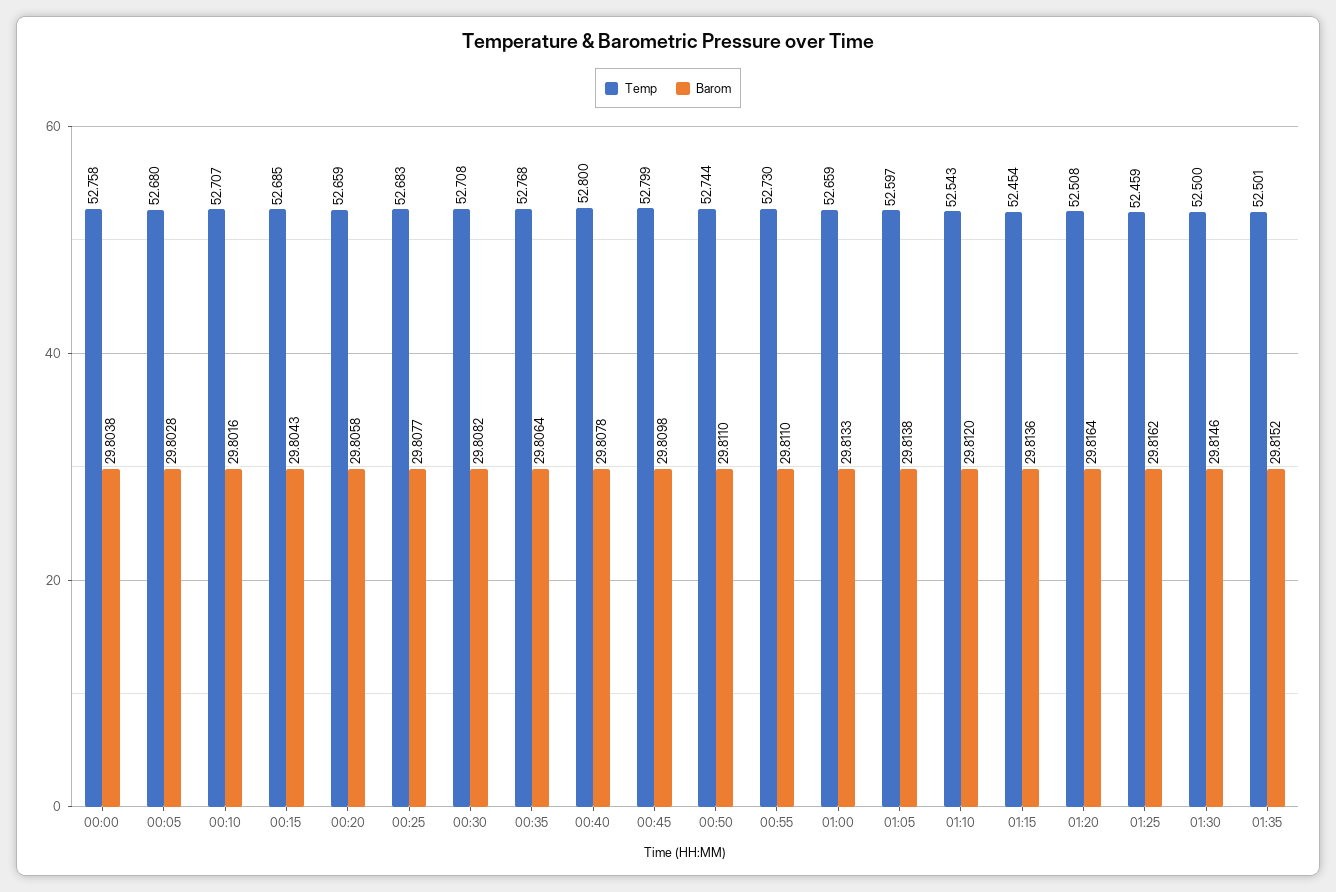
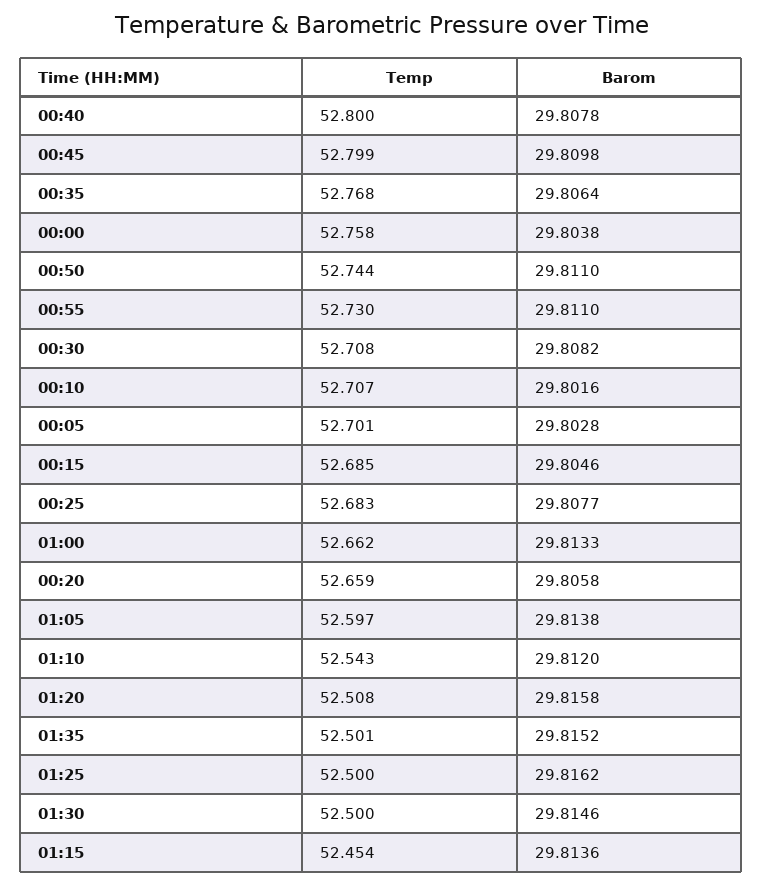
Temp, 00:05: 52.68 -> 52.701
Barom, 00:15: 29.8043 -> 29.8046
Temp, 01:00: 52.659 -> 52.662
Barom, 01:20: 29.8164 -> 29.8158
Temp, 01:25: 52.459 -> 52.5

